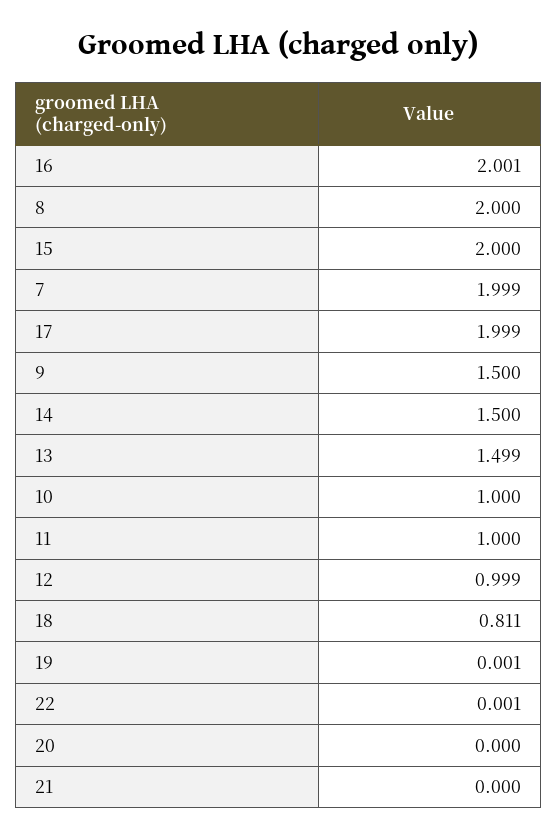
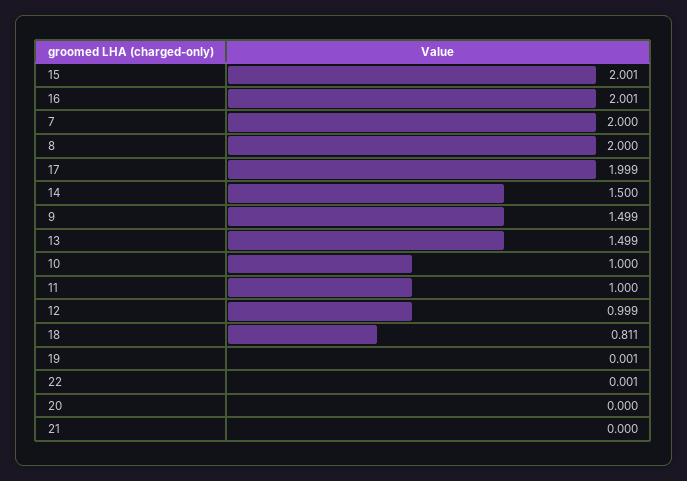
15: 2 -> 2.001
7: 1.999 -> 2
9: 1.5 -> 1.499

